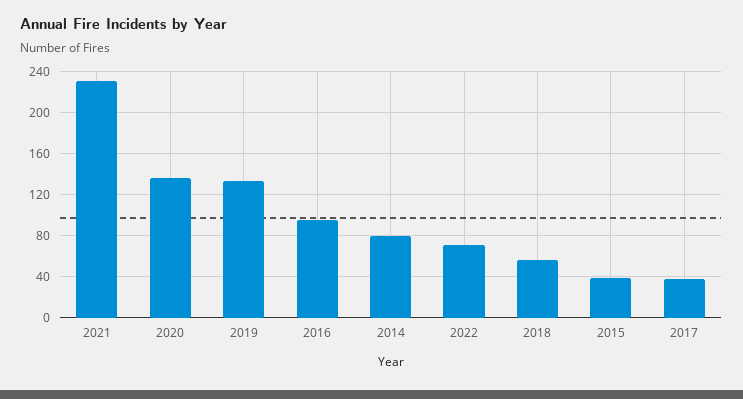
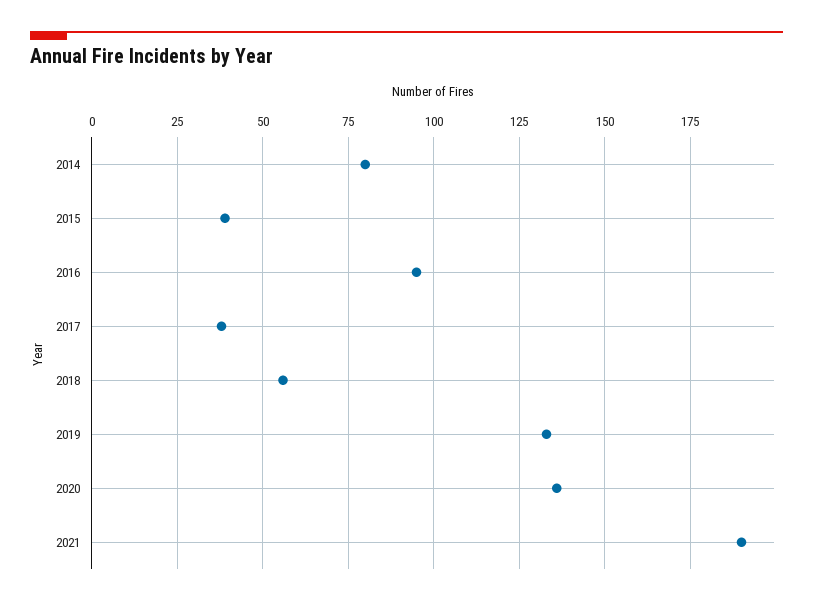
2021: 230 -> 190
2022: 70 -> none

